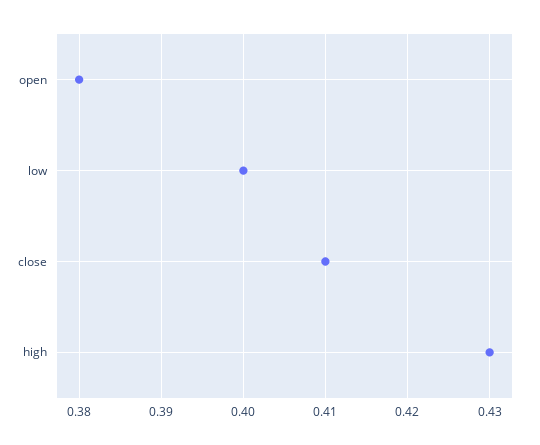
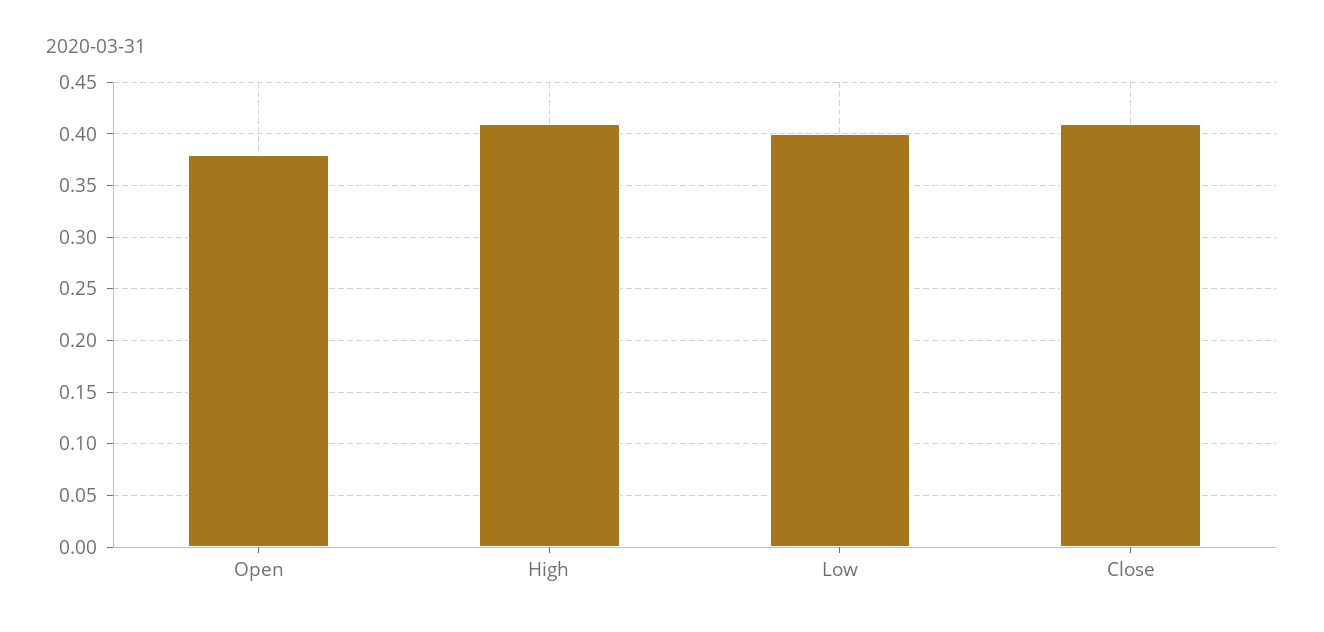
high: 0.43 -> 0.41

